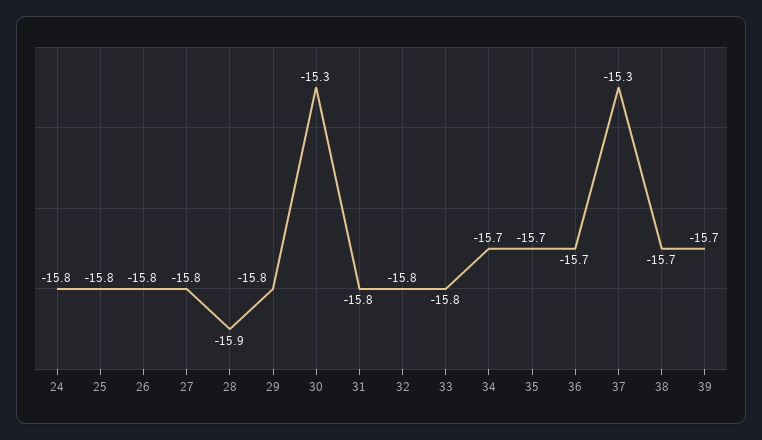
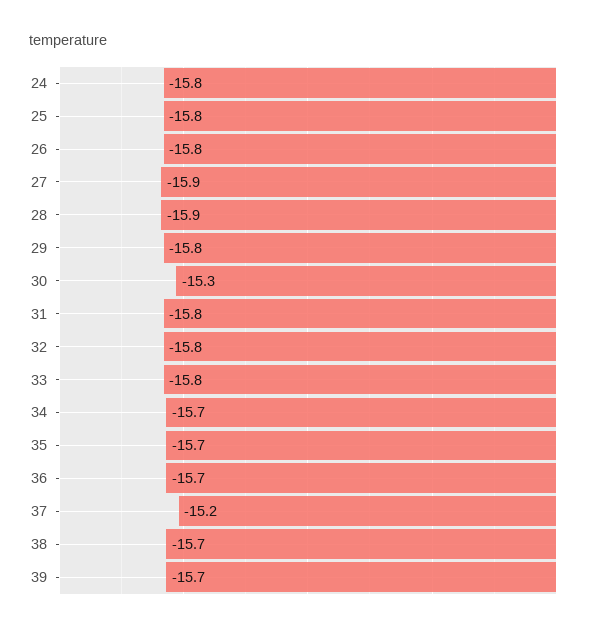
27: -15.8 -> -15.9
37: -15.3 -> -15.2

